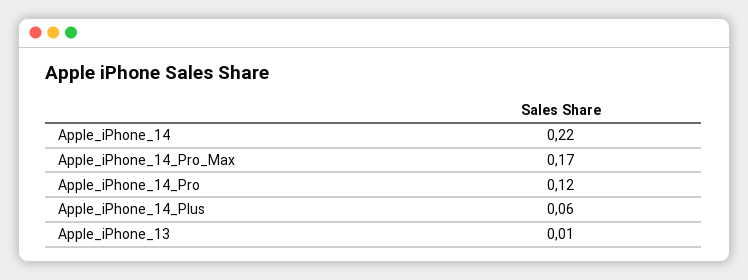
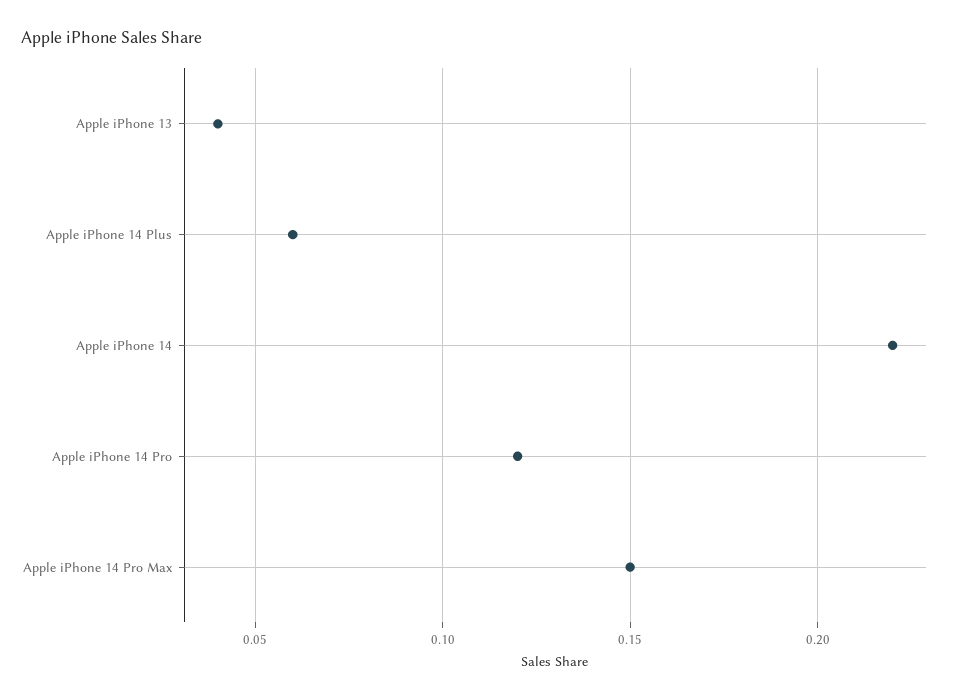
Apple_iPhone_14_Pro_Max: 0.17 -> 0.15
Apple_iPhone_13: 0.01 -> 0.04

